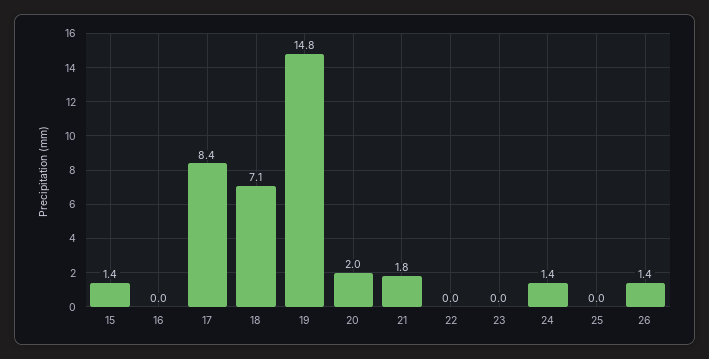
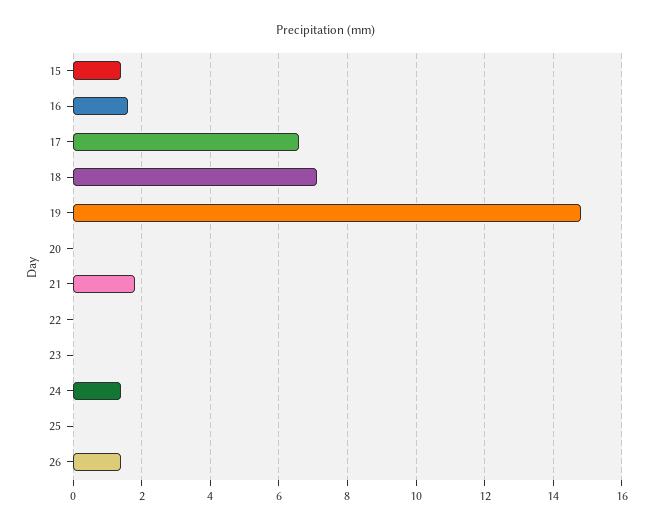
16: 0 -> 1.5
17: 8.4 -> 6.5
20: 2 -> 0

